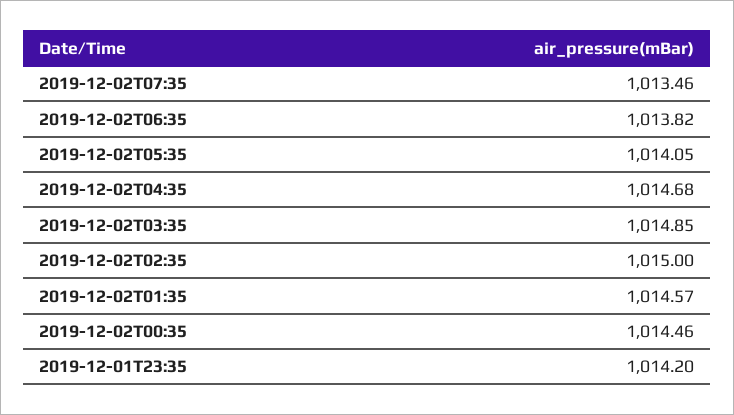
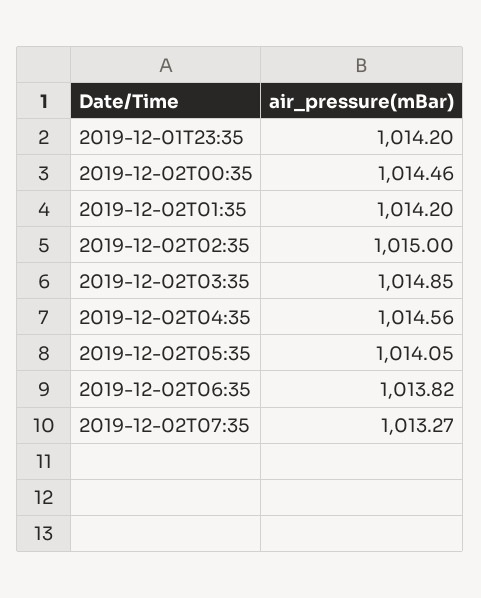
2019-12-02T07:35: 1013.46 -> 1013.27
2019-12-02T04:35: 1014.68 -> 1014.56
2019-12-02T01:35: 1014.57 -> 1014.2

